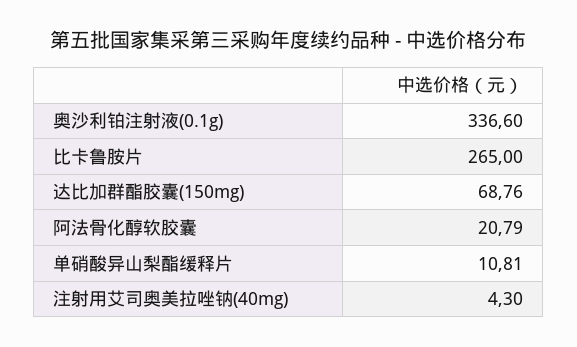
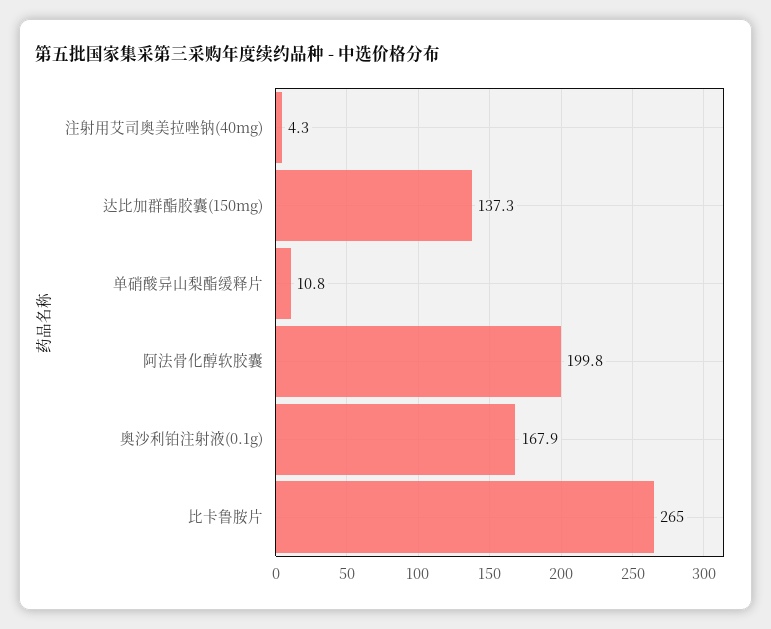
奥沙利铂注射液(0.1g): 336.6 -> 167.9
达比加群酯胶囊(150mg): 68.76 -> 137.3
阿法骨化醇软胶囊: 20.79 -> 199.8

